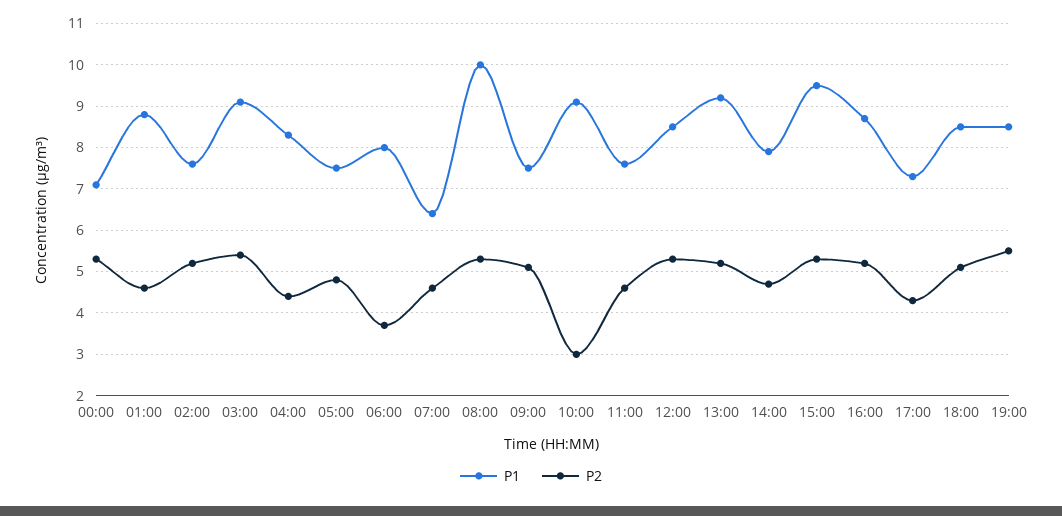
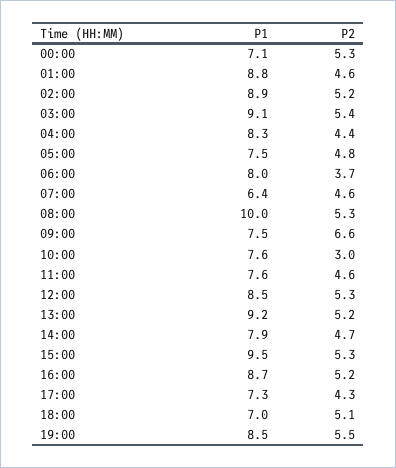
P1, 02:00: 7.5 -> 8.9
P2, 09:00: 5 -> 6.6
P1, 10:00: 9 -> 7.6
P1, 18:00: 8.5 -> 7

